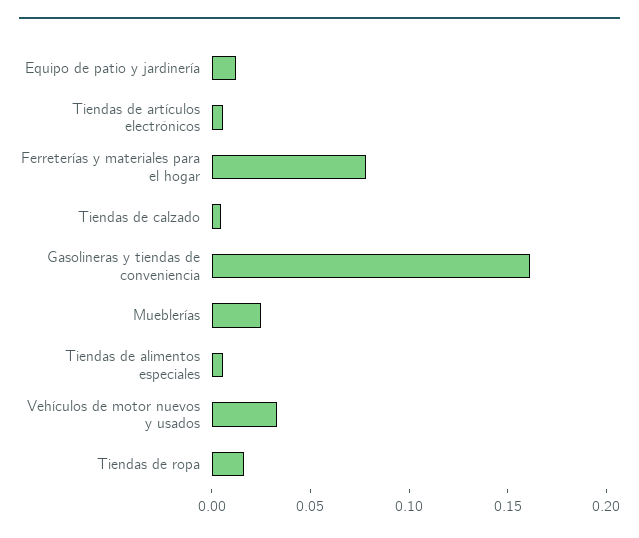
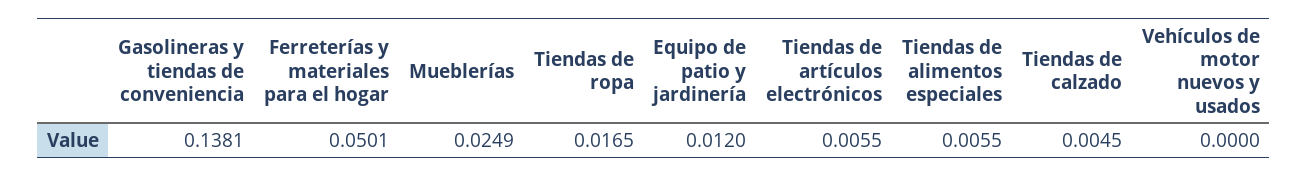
Ferreterías y materiales para el hogar: 0.08 -> 0.0501
Gasolineras y tiendas de conveniencia: 0.16 -> 0.1381
Vehículos de motor nuevos y usados: 0.03 -> 0

